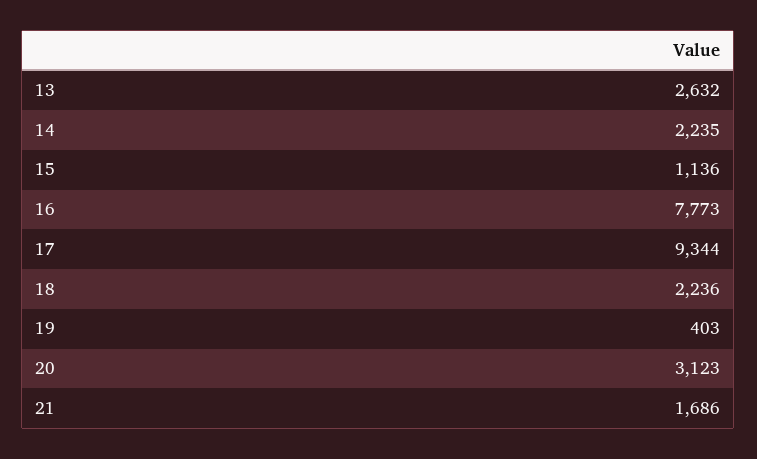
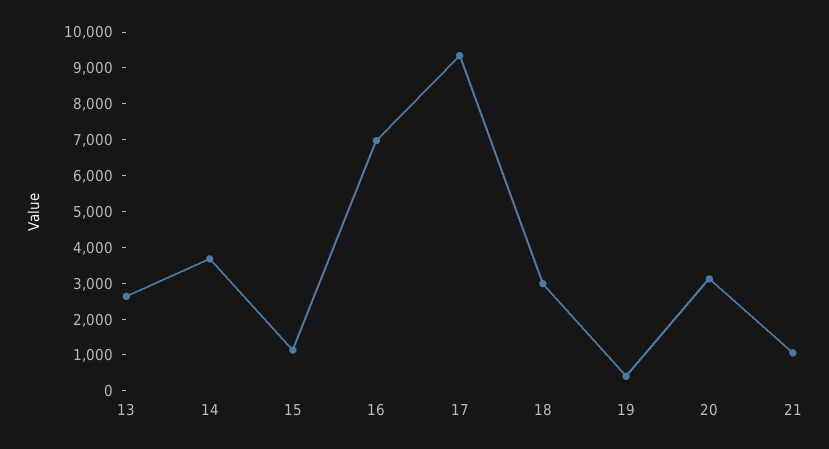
14: 2235 -> 3750
16: 7773 -> 7000
18: 2236 -> 3000
21: 1686 -> 1000

